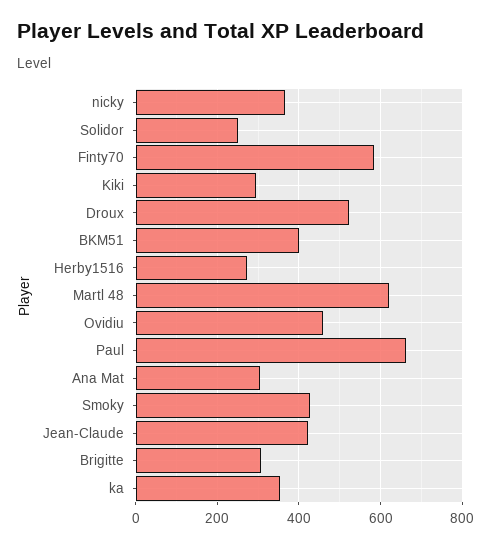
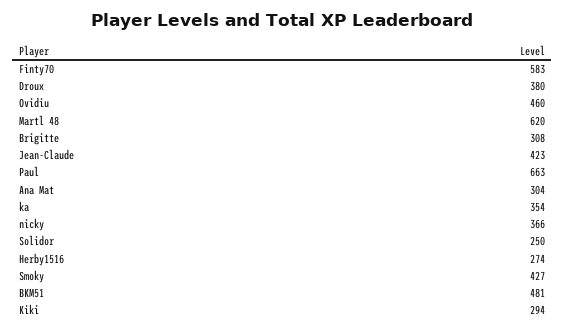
Droux: 520 -> 380
BKM51: 400 -> 481

